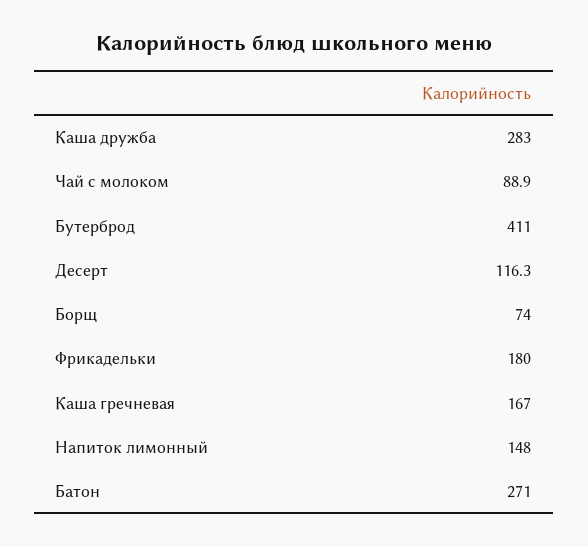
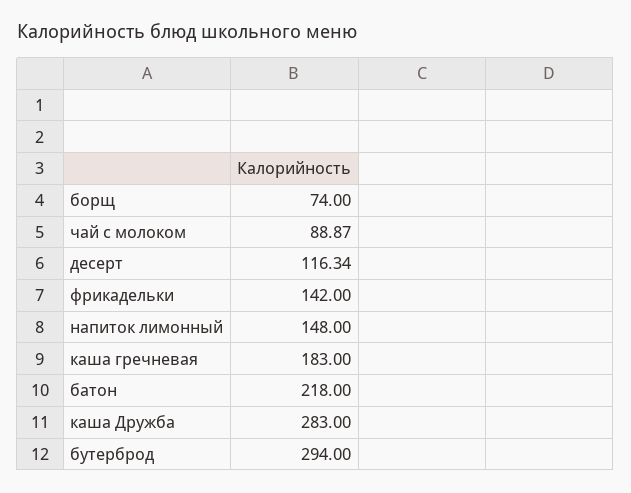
Бутерброд: 411 -> 294
Фрикадельки: 180 -> 142
Каша гречневая: 167 -> 183
Батон: 271 -> 218

